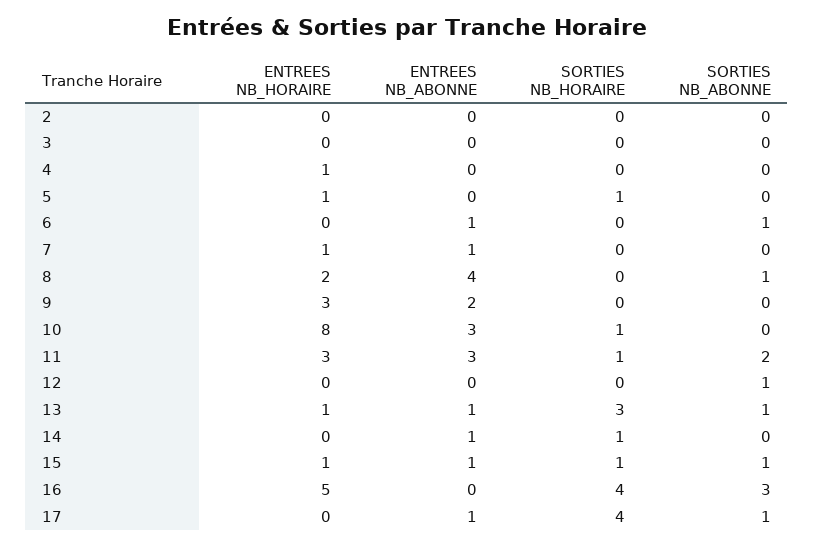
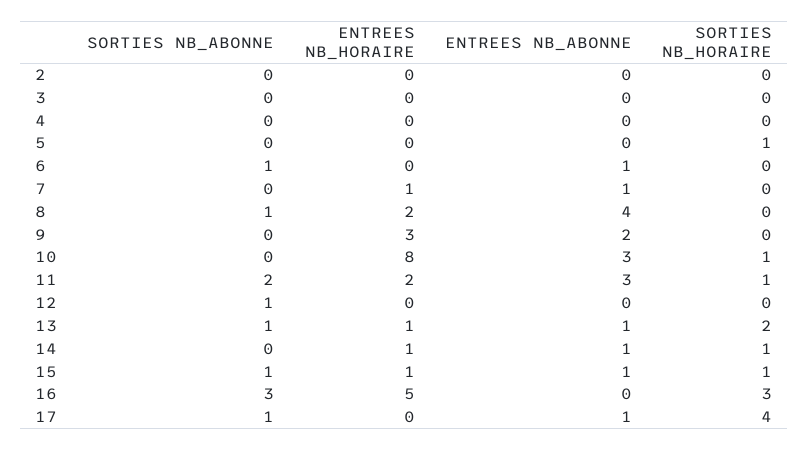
ENTREES NB_HORAIRE, 4: 1 -> 0
ENTREES NB_HORAIRE, 5: 1 -> 0
ENTREES NB_HORAIRE, 11: 3 -> 2
SORTIES NB_HORAIRE, 13: 3 -> 2
ENTREES NB_HORAIRE, 14: 0 -> 1
SORTIES NB_HORAIRE, 16: 4 -> 3

